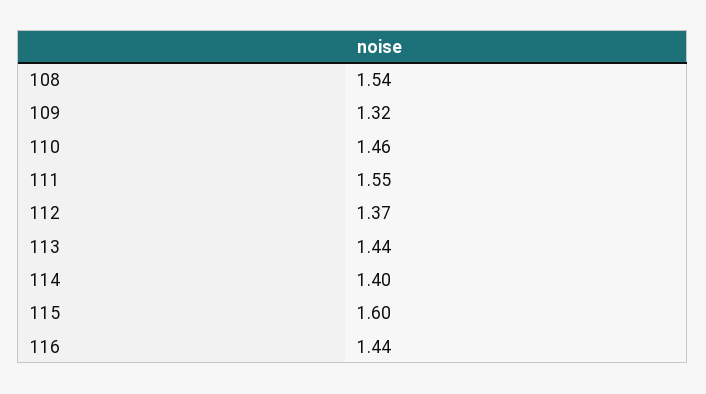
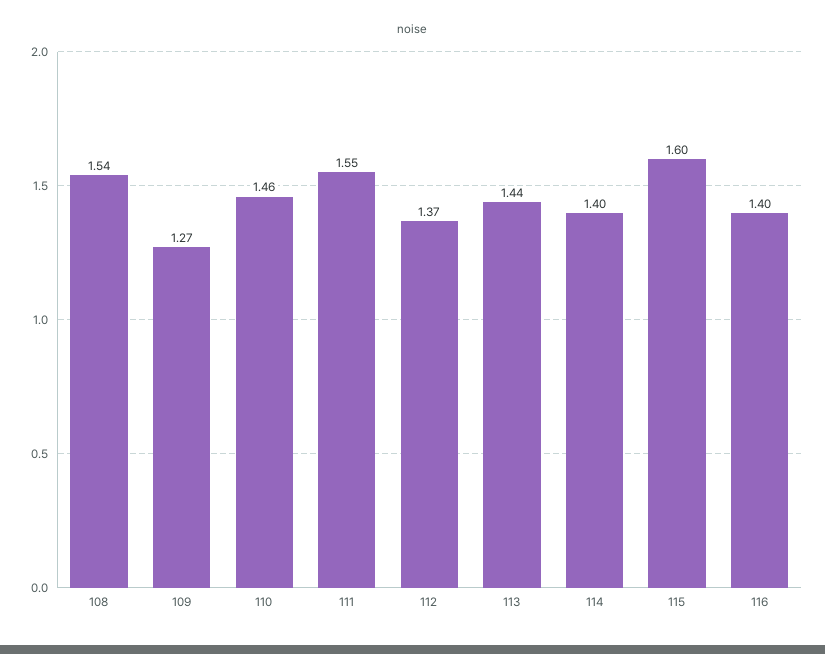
109: 1.32 -> 1.27
116: 1.44 -> 1.4

